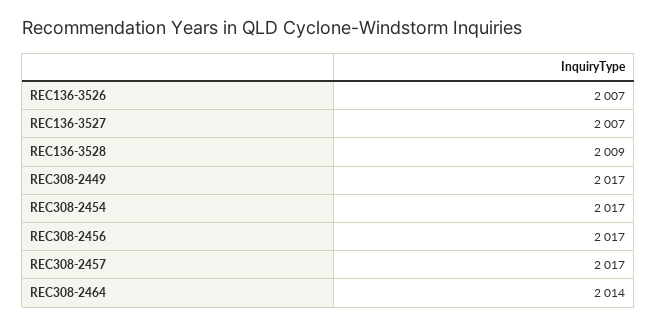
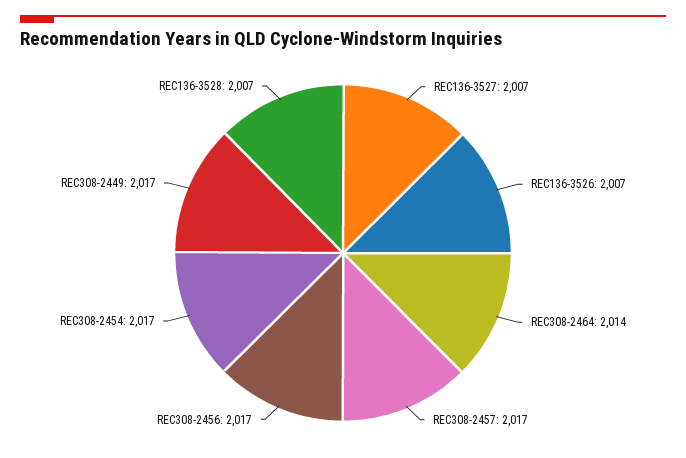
REC136-3528: 2009 -> 2007

